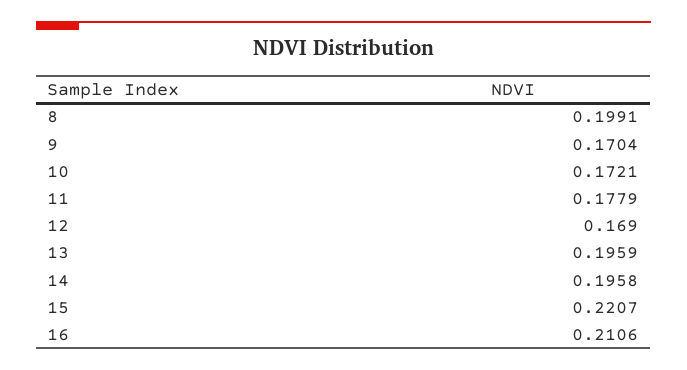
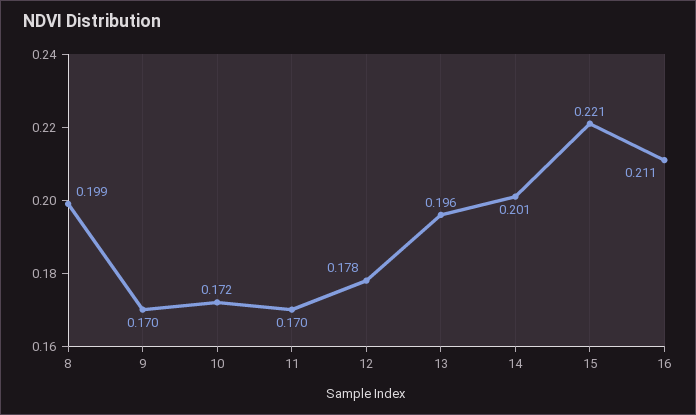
11: 0.1779 -> 0.17
12: 0.169 -> 0.178
14: 0.1958 -> 0.201

